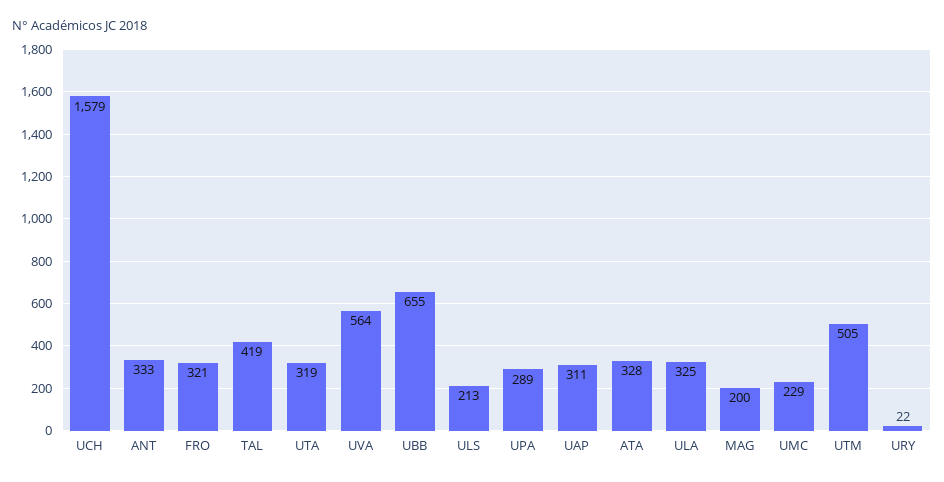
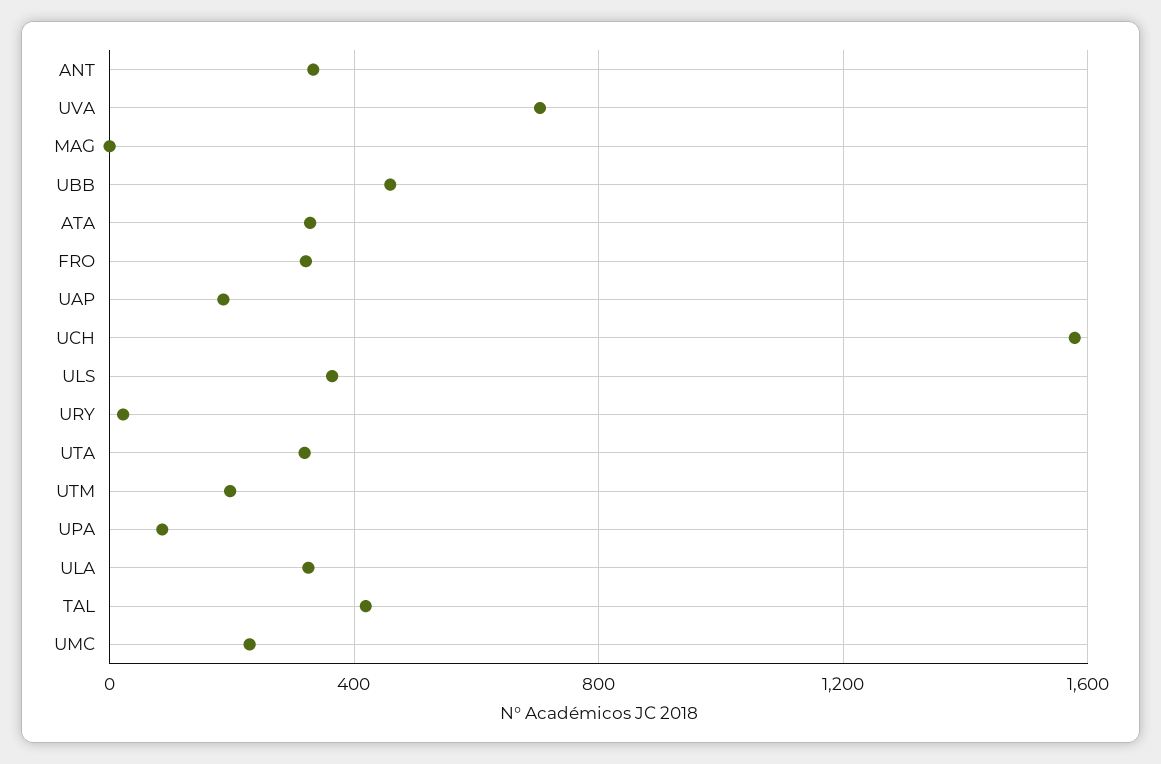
UVA: 564 -> 700
UBB: 655 -> 450
ULS: 213 -> 350
UPA: 289 -> 100
UAP: 311 -> 200
MAG: 200 -> 0
UTM: 505 -> 200

